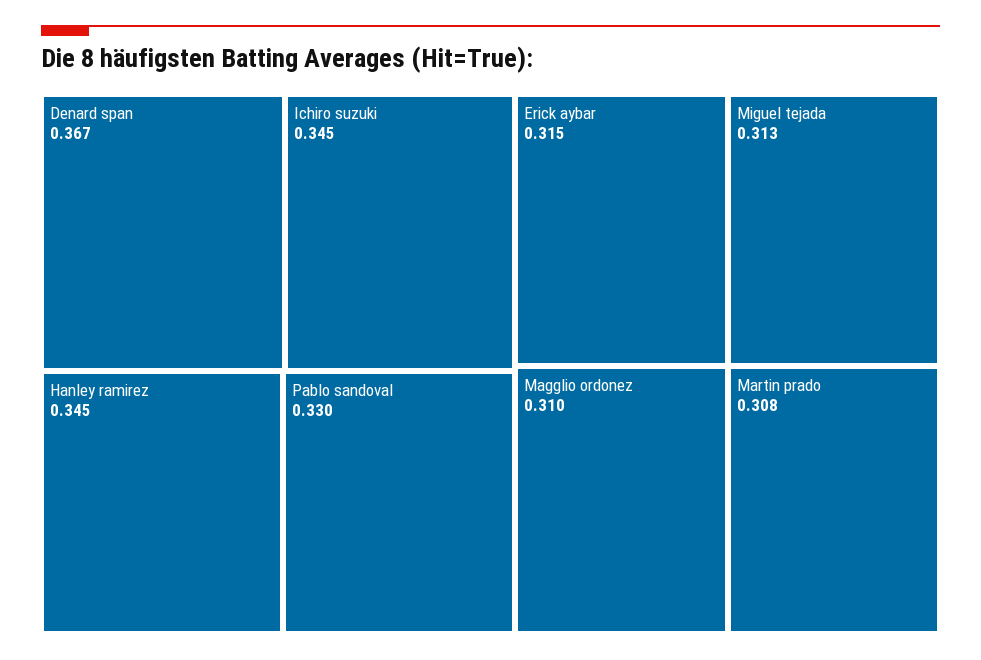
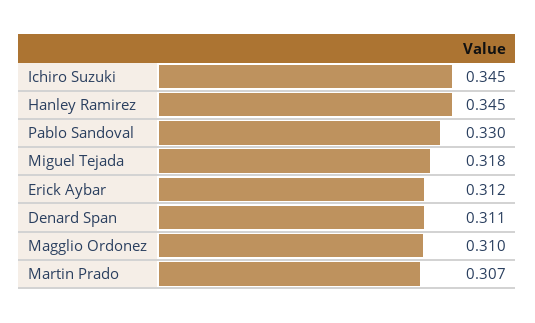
Denard span: 0.367 -> 0.311
Erick aybar: 0.315 -> 0.312
Miguel tejada: 0.313 -> 0.318
Martin prado: 0.308 -> 0.307

